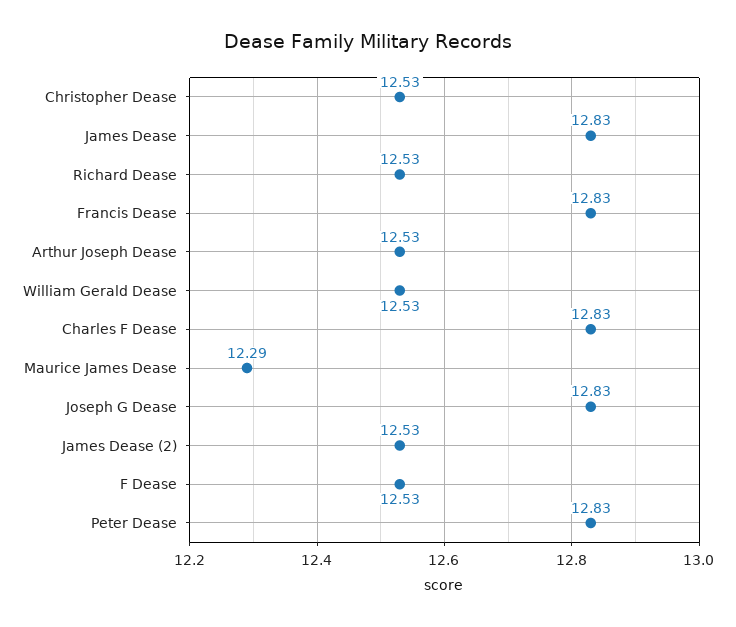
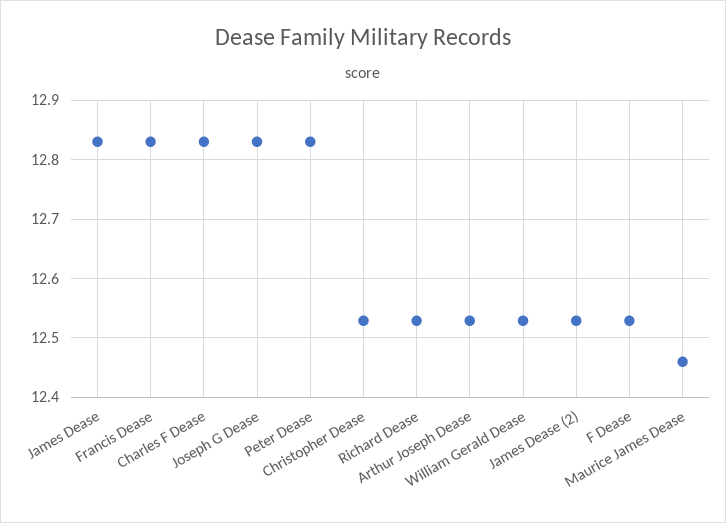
Maurice James Dease: 12.29 -> 12.46

